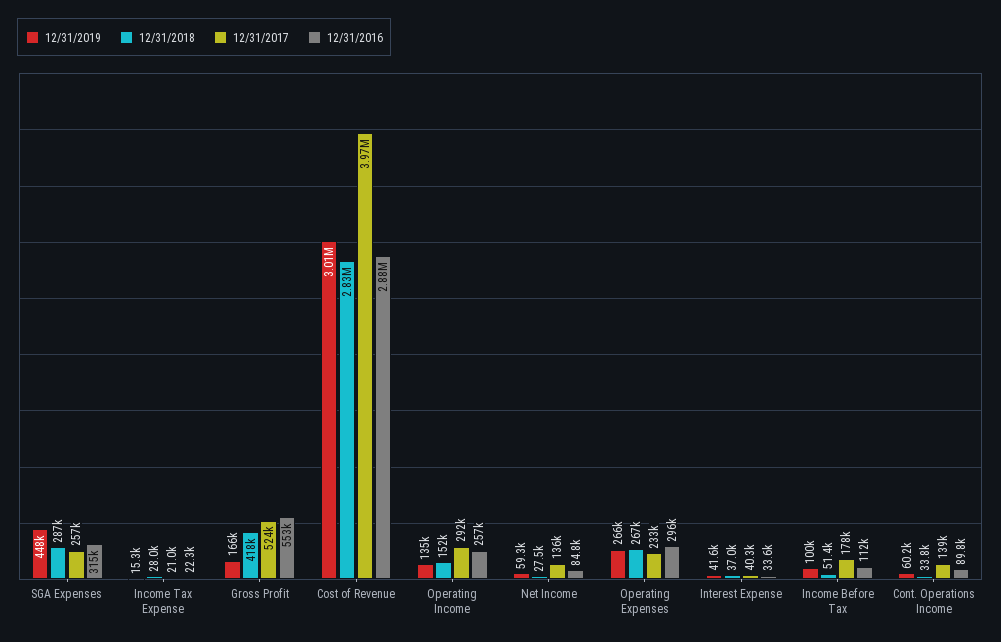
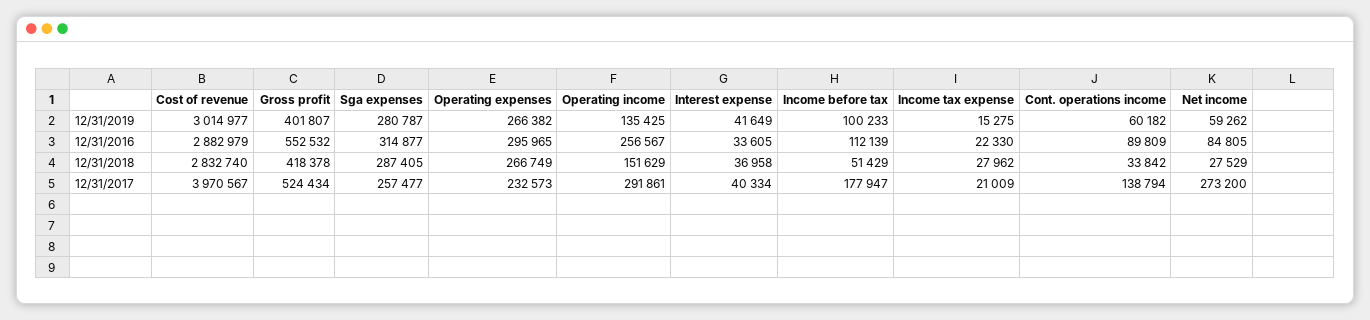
12/31/2019, SGA Expenses: 448000 -> 280787
12/31/2019, Gross Profit: 166000 -> 401807
12/31/2017, Net Income: 136000 -> 273200

